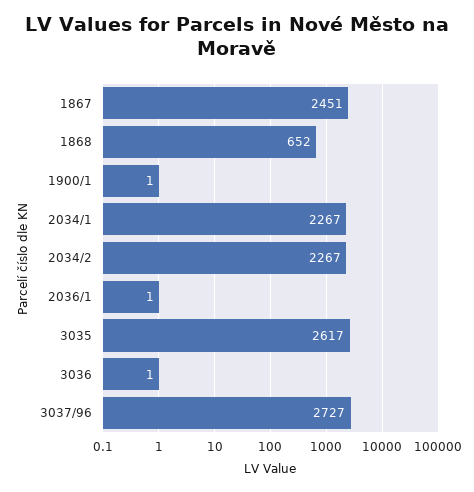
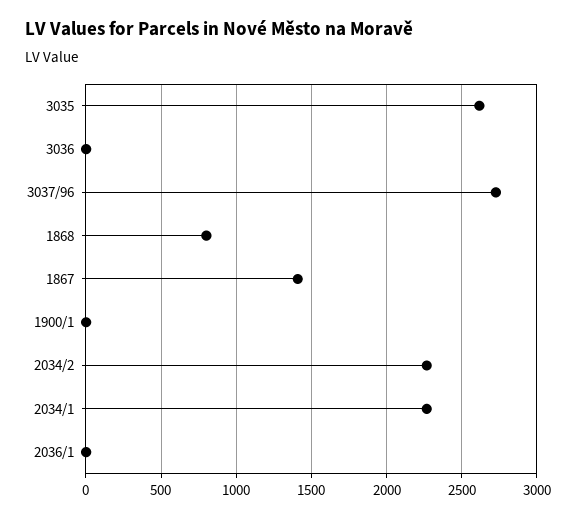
1867: 2451 -> 1400
1868: 652 -> 800

